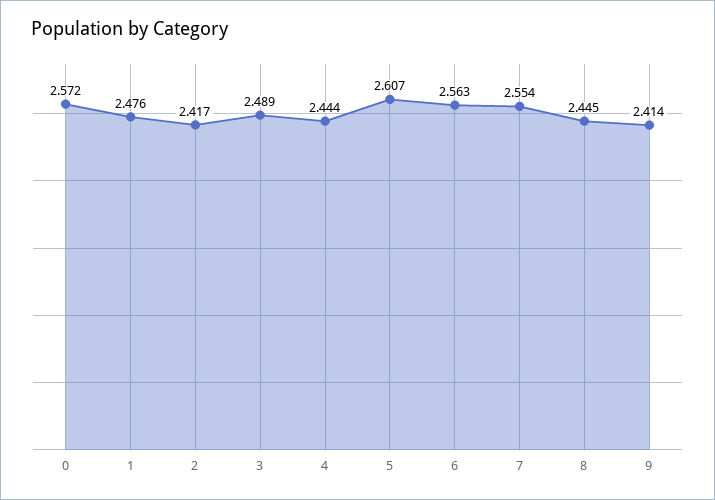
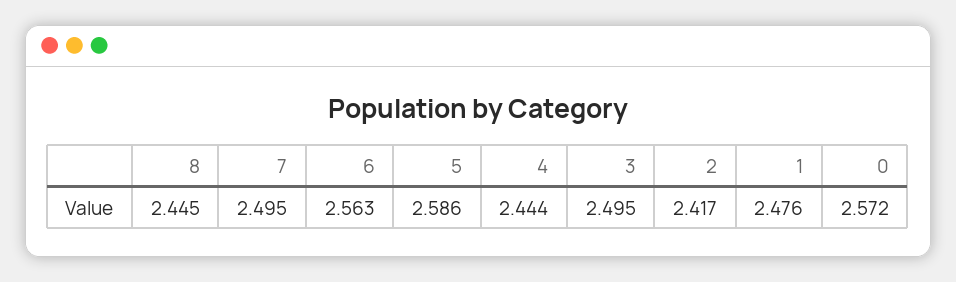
3: 2.489 -> 2.495
5: 2.607 -> 2.586
7: 2.554 -> 2.495
9: 2.414 -> none

